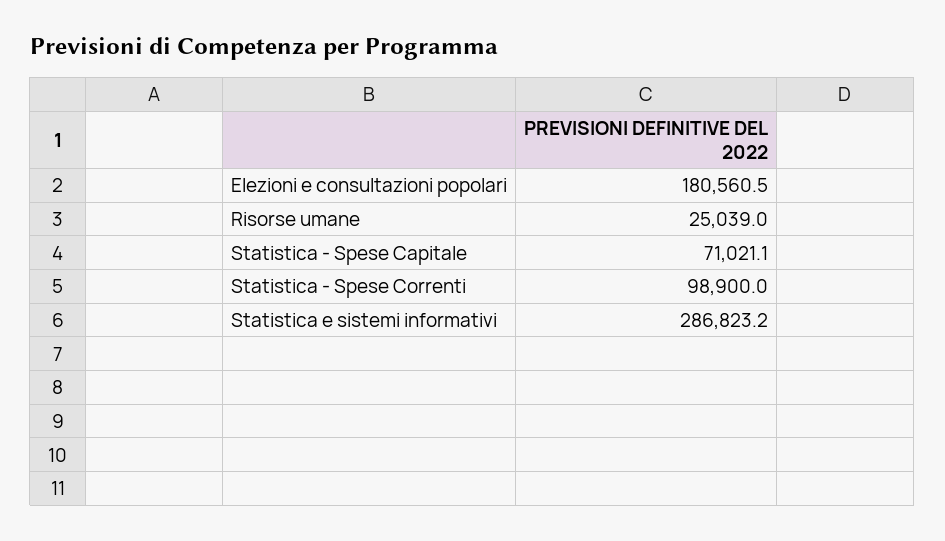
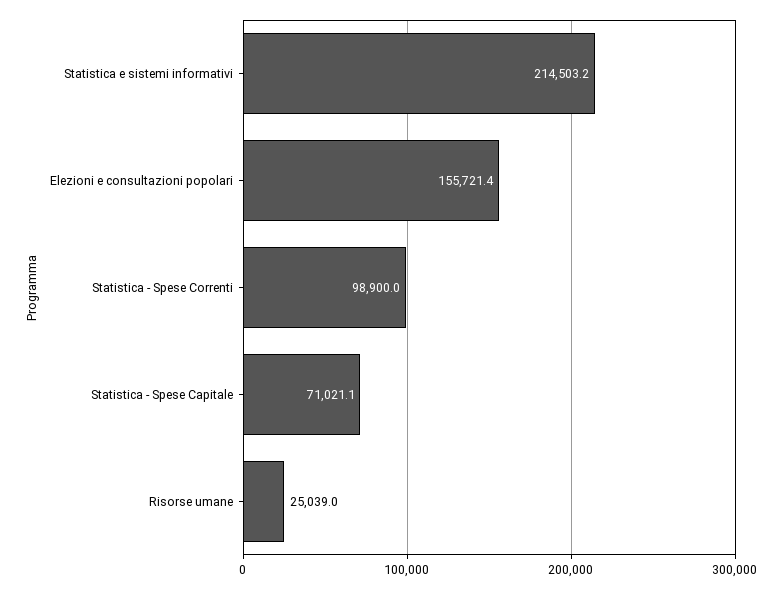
Elezioni e consultazioni popolari: 180560.5 -> 155721.4
Statistica e sistemi informativi: 286823.2 -> 214503.2

